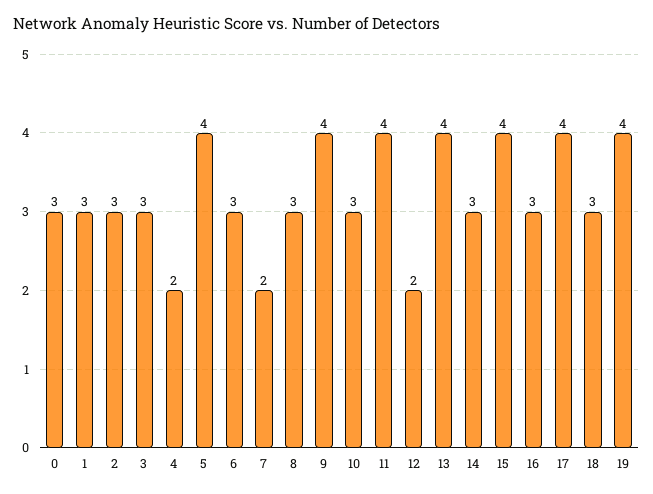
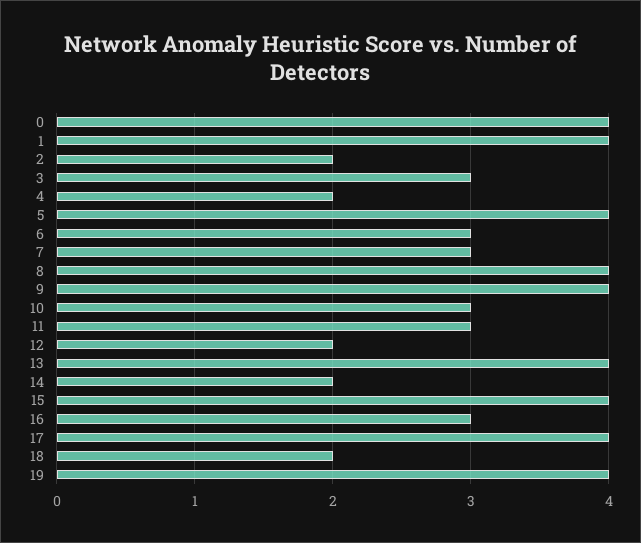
0: 3 -> 4
1: 3 -> 4
2: 3 -> 2
7: 2 -> 3
8: 3 -> 4
11: 4 -> 3
14: 3 -> 2
18: 3 -> 2

